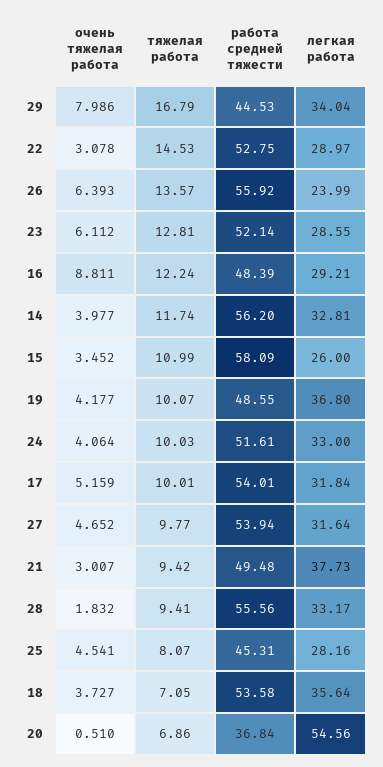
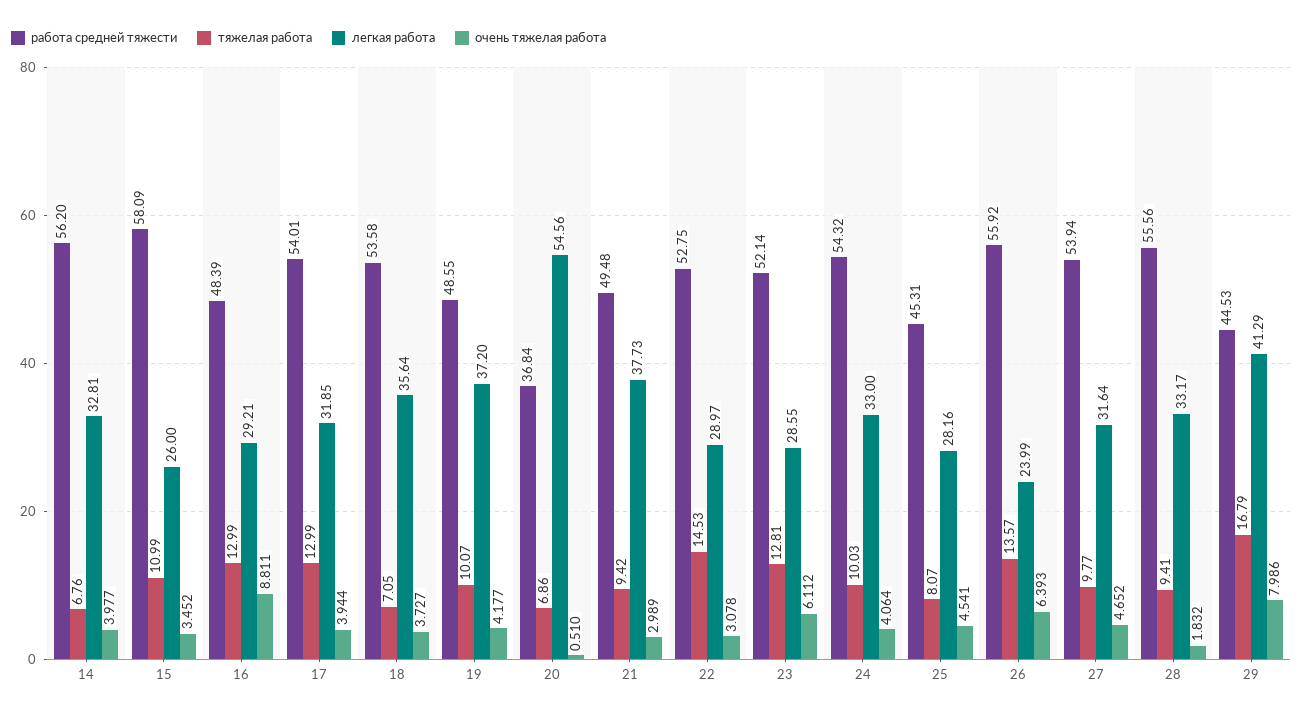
легкая работа, 29: 34.04 -> 41.29
тяжелая работа, 16: 12.24 -> 12.99
тяжелая работа, 14: 11.74 -> 6.76
легкая работа, 19: 36.8 -> 37.2
работа средней тяжести, 24: 51.61 -> 54.32
очень тяжелая работа, 17: 5.159 -> 3.944
тяжелая работа, 17: 10.01 -> 12.99
легкая работа, 17: 31.84 -> 31.85
очень тяжелая работа, 21: 3.007 -> 2.989

